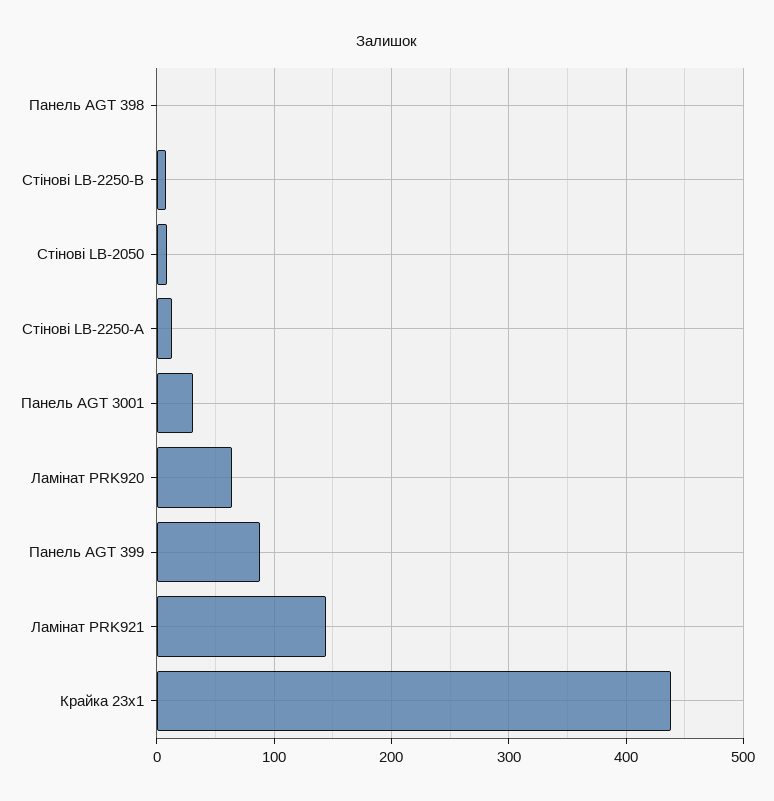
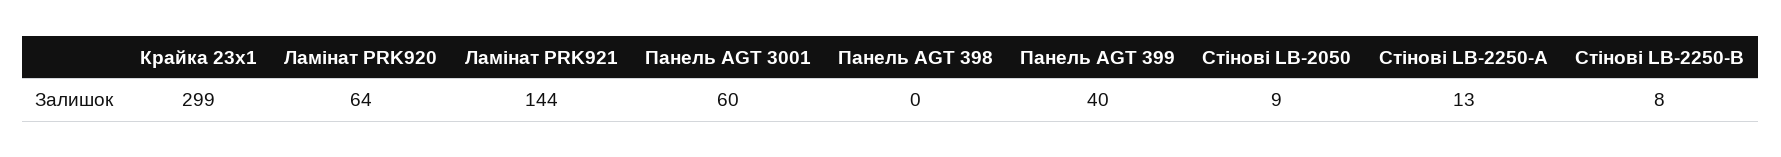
Панель AGT 3001: 30 -> 60
Панель AGT 399: 90 -> 40
Крайка 23x1: 440 -> 299

